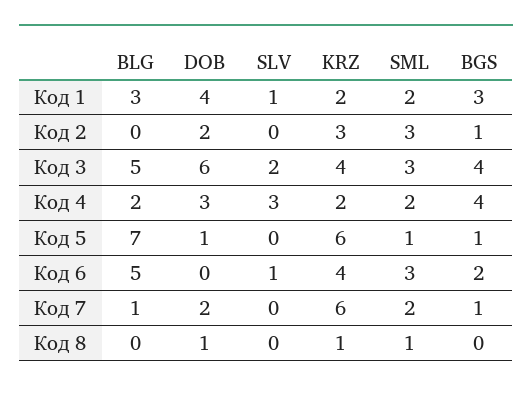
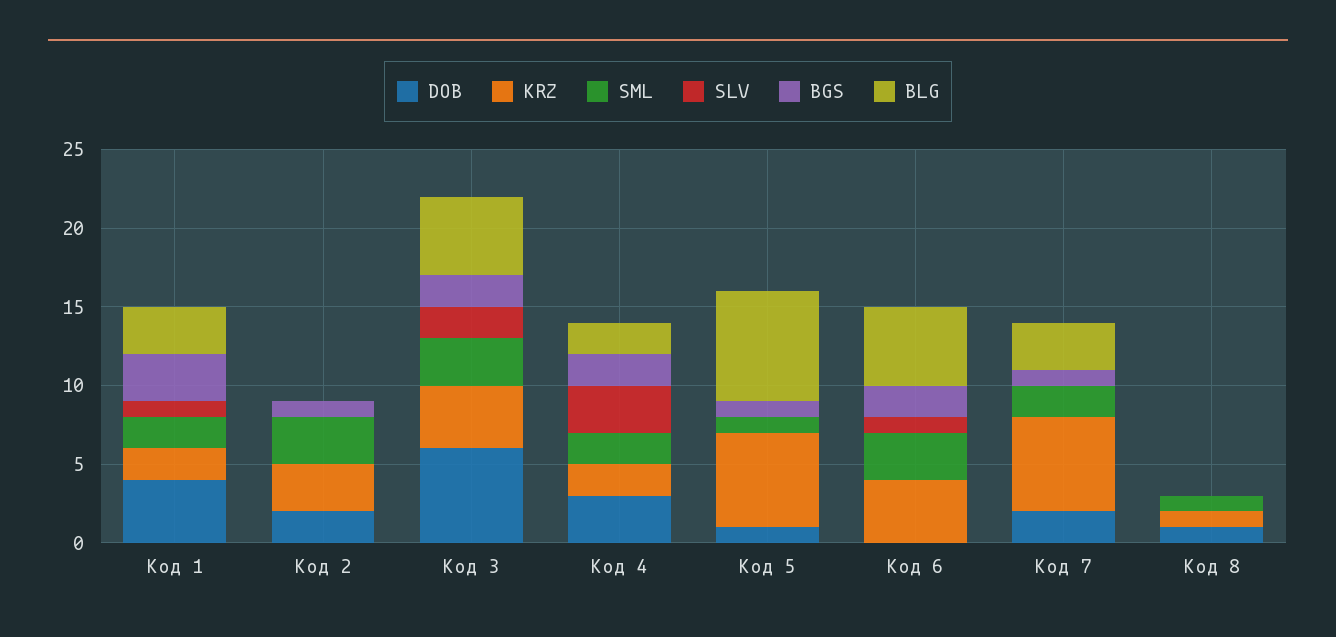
BGS, Код 3: 4 -> 2
BGS, Код 4: 4 -> 2
BLG, Код 7: 1 -> 3

